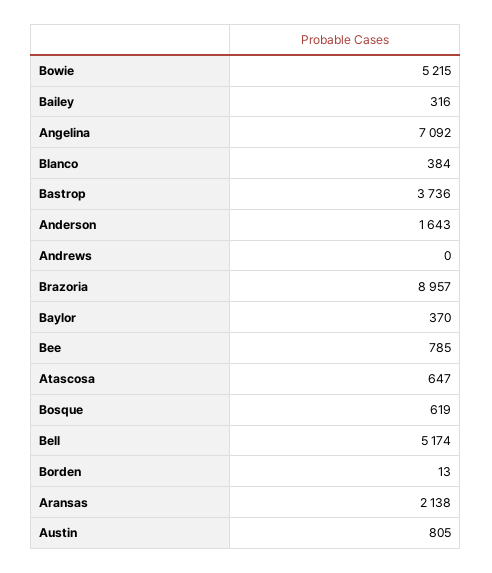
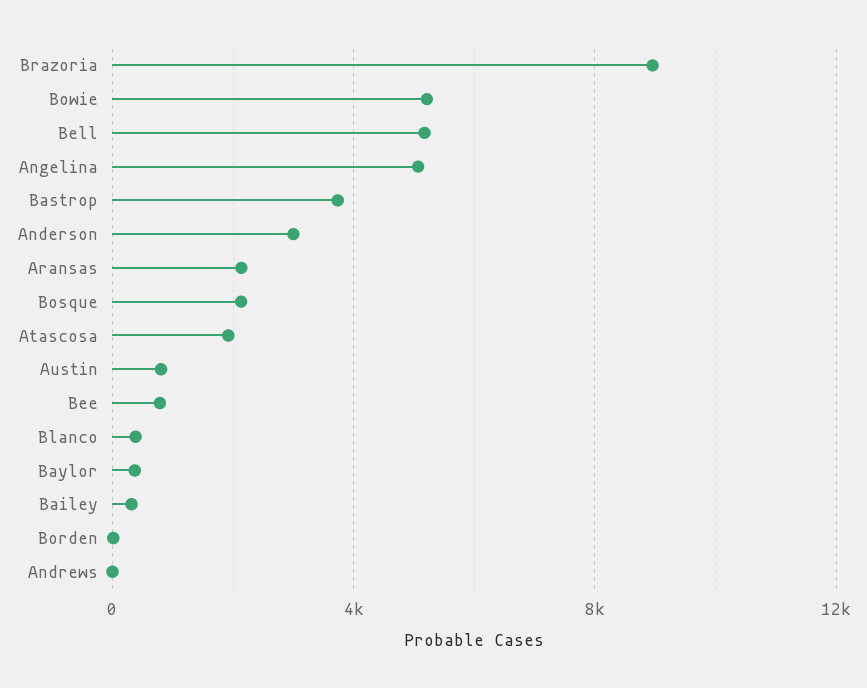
Angelina: 7092 -> 5000
Anderson: 1643 -> 3000
Atascosa: 647 -> 2000
Bosque: 619 -> 2000

